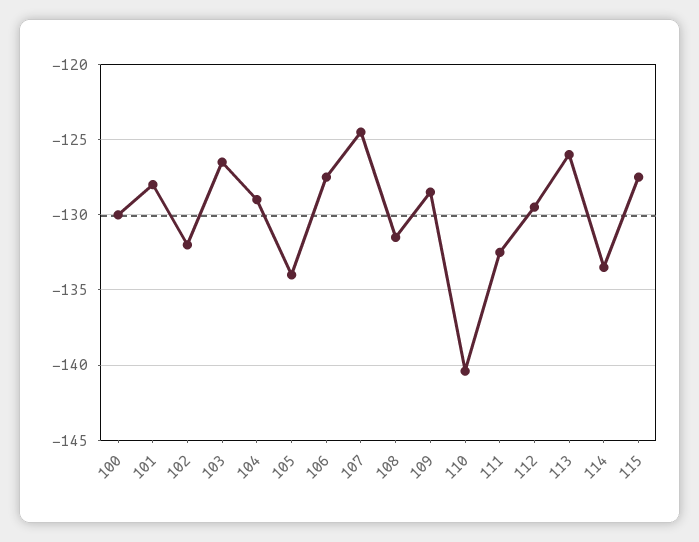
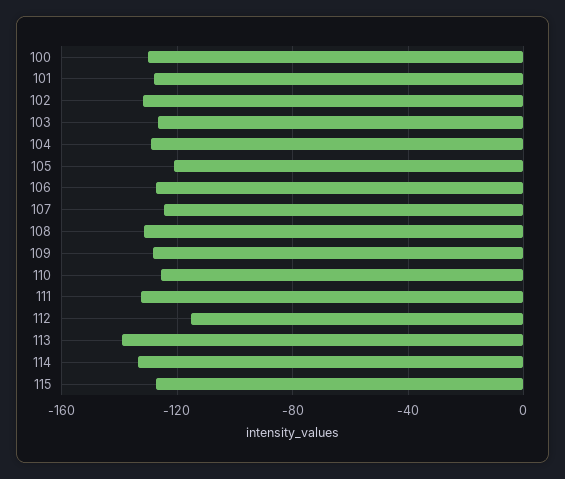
105: -134 -> -120
110: -140.5 -> -125
112: -129.5 -> -115
113: -126 -> -140

